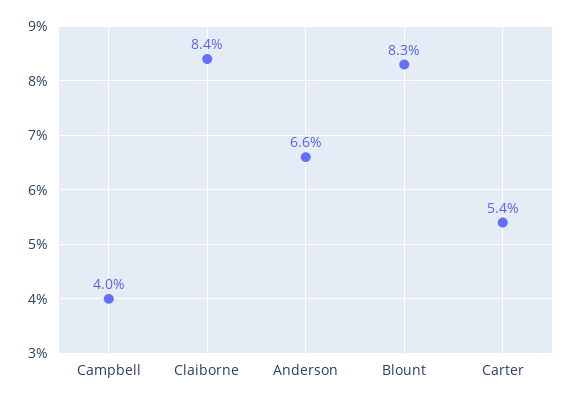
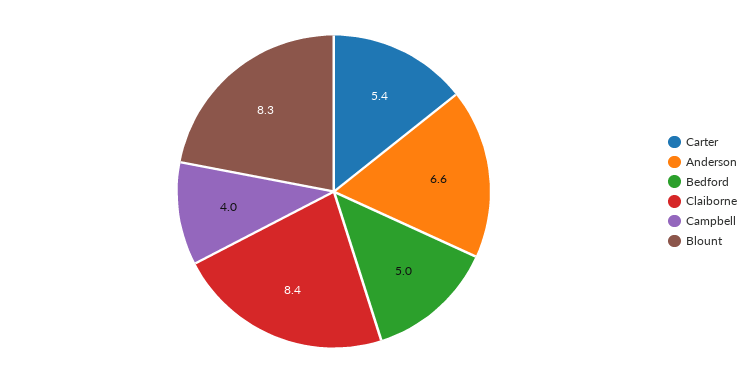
Bedford: none -> 5

